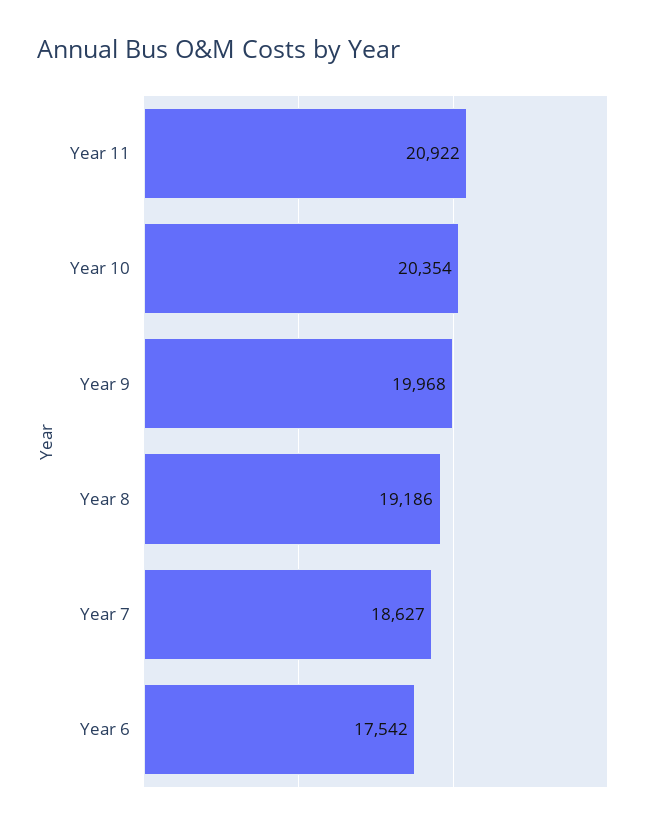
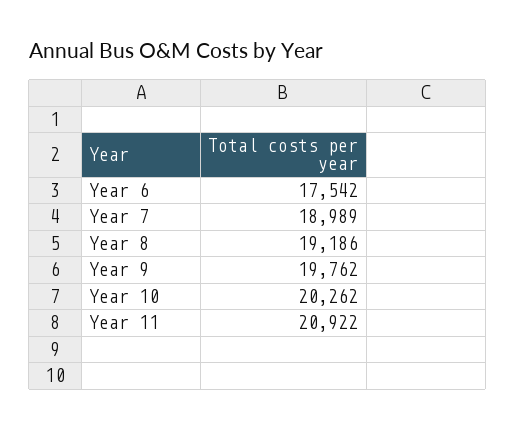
Year 10: 20354 -> 20262
Year 9: 19968 -> 19762
Year 7: 18627 -> 18989

